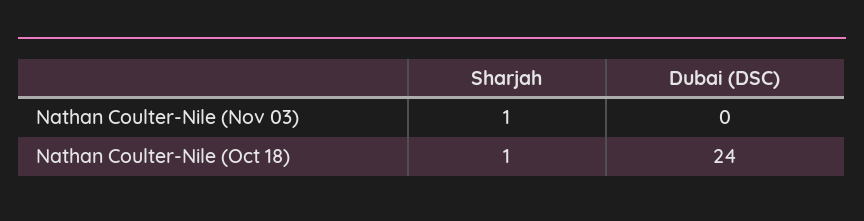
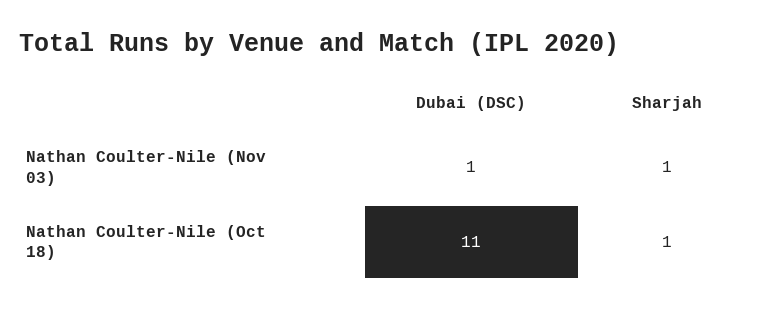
Dubai (DSC), Nathan Coulter-Nile (Nov 03): 0 -> 1
Dubai (DSC), Nathan Coulter-Nile (Oct 18): 24 -> 11

